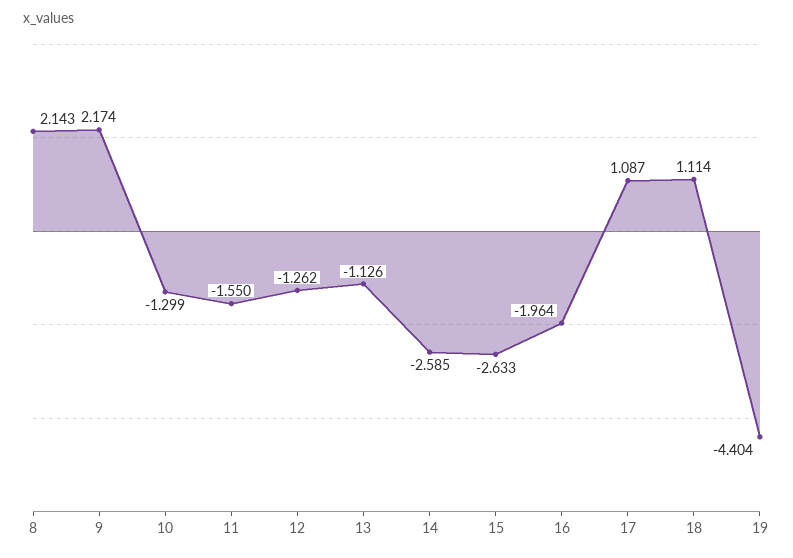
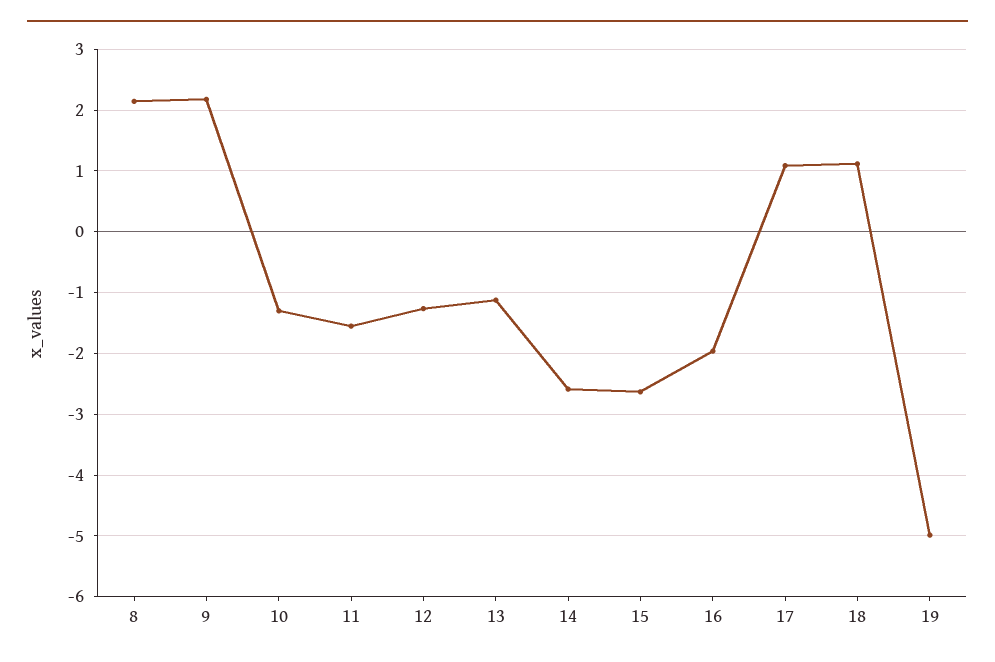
19: -4.404 -> -5

